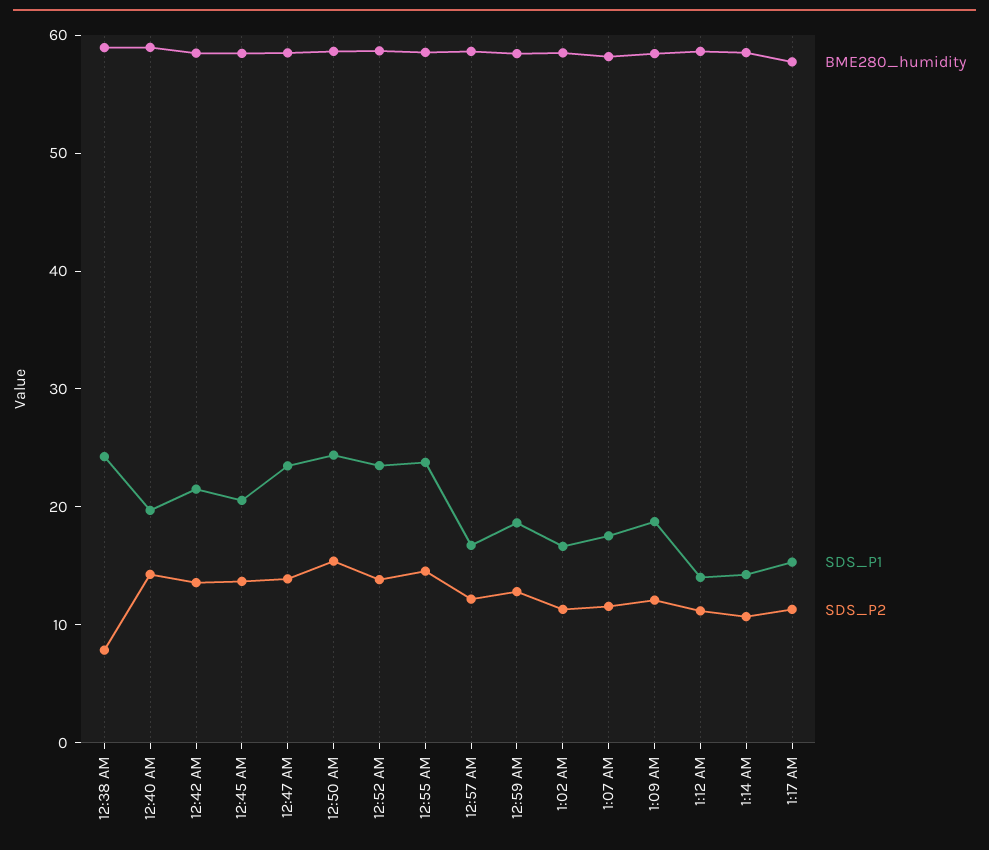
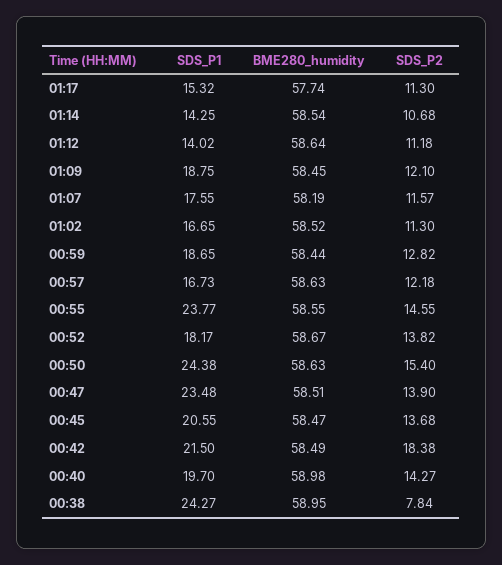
SDS_P2, 12:42 AM: 14 -> 18.38
SDS_P1, 12:52 AM: 24 -> 18.17

